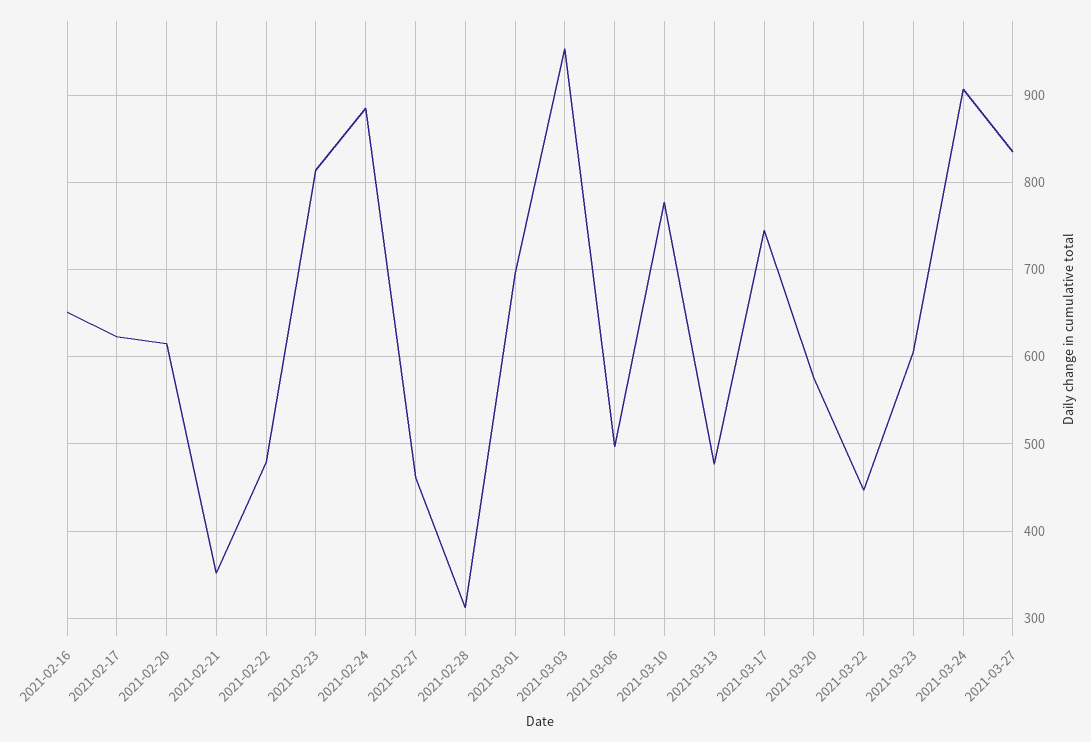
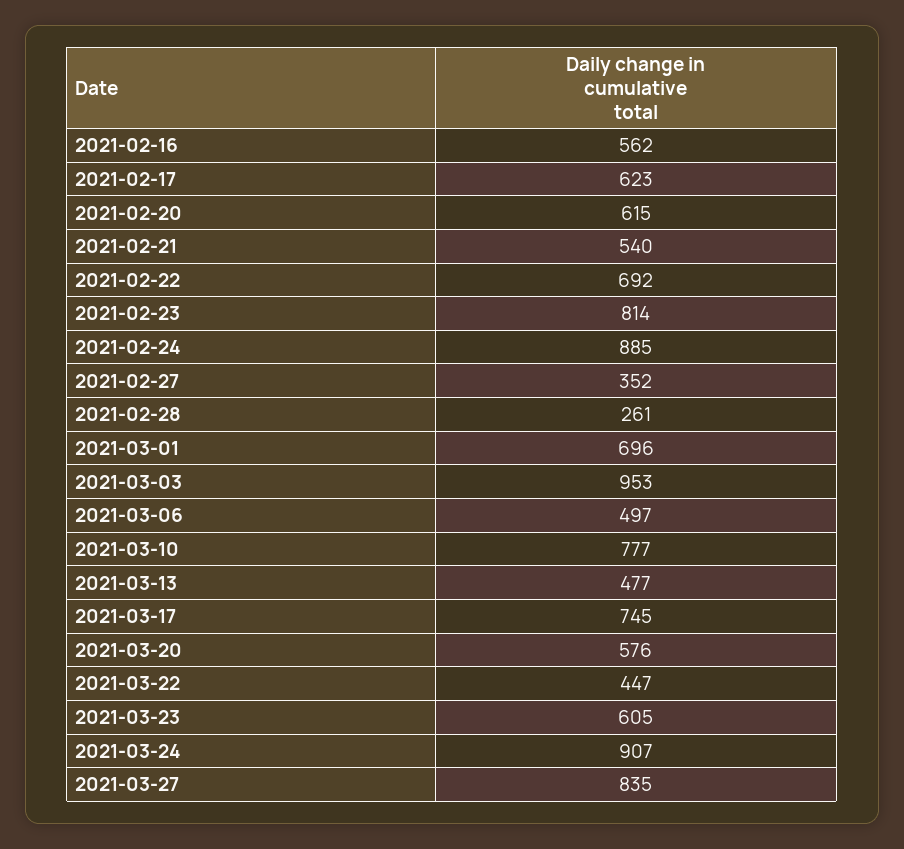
2021-02-16: 650 -> 562
2021-02-21: 350 -> 540
2021-02-22: 480 -> 692
2021-02-27: 460 -> 352
2021-02-28: 310 -> 261

